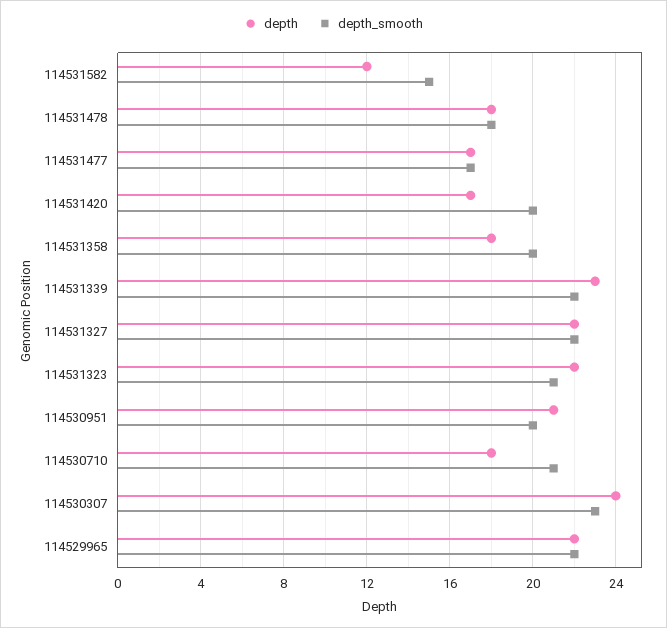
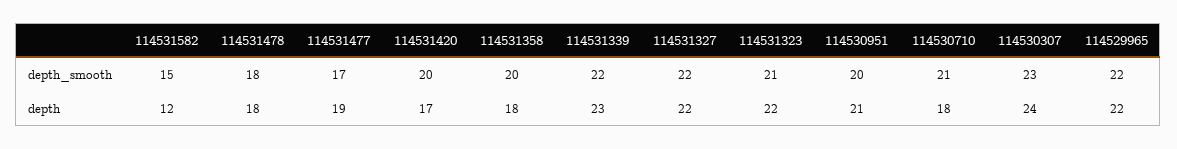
depth, 114531477: 17 -> 19

